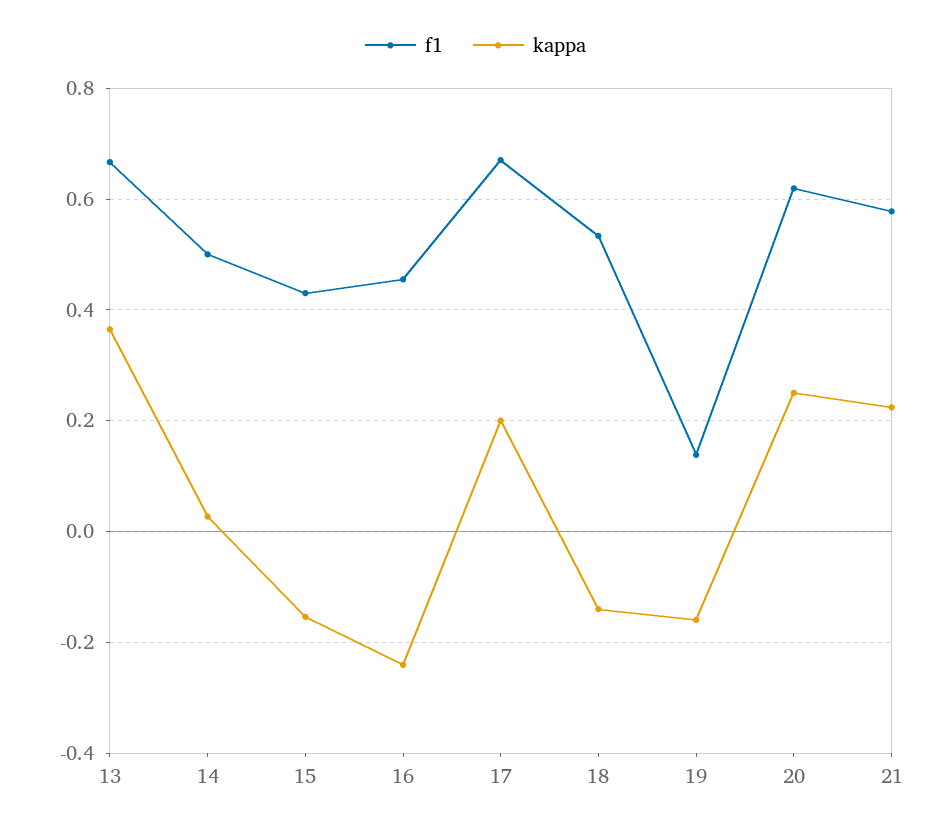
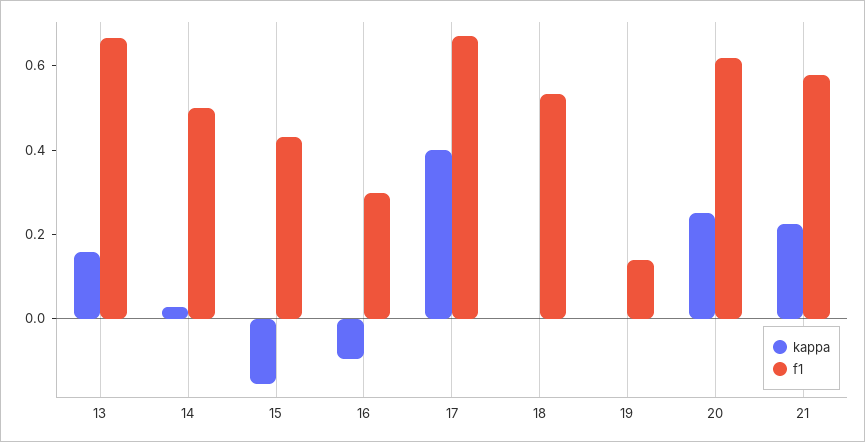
kappa, 13: 0.36 -> 0.15
f1, 16: 0.46 -> 0.3
kappa, 16: -0.24 -> -0.1
kappa, 17: 0.2 -> 0.4
kappa, 18: -0.14 -> 0
kappa, 19: -0.16 -> 0

